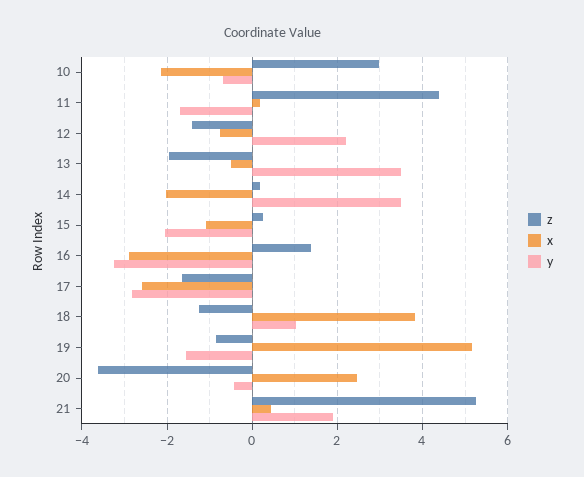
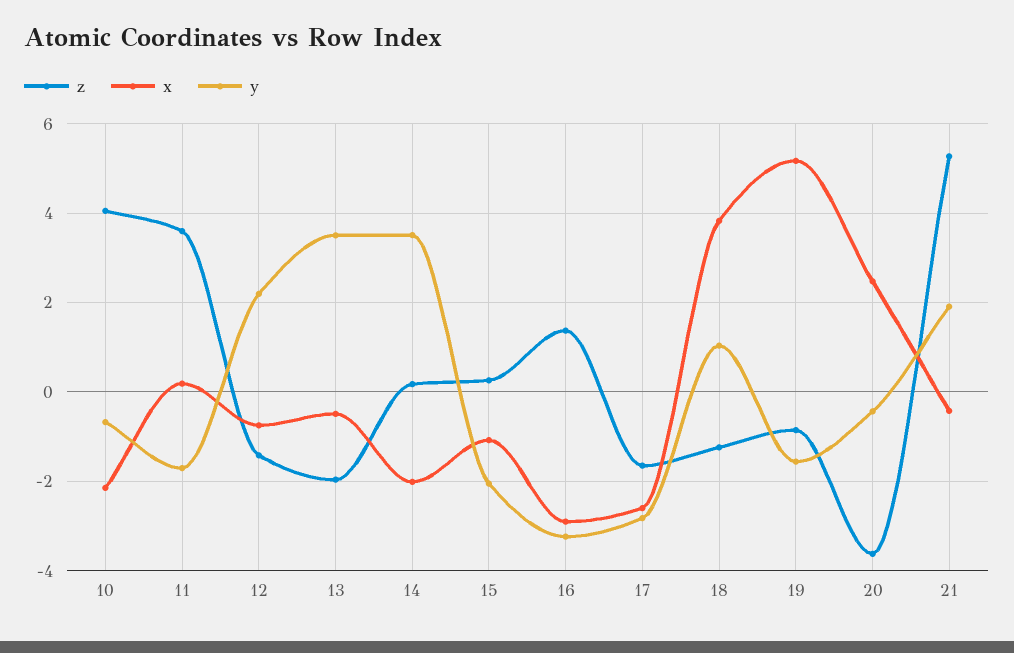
z, 10: 3 -> 4
z, 11: 4.4 -> 3.6
x, 21: 0.4 -> -0.4

